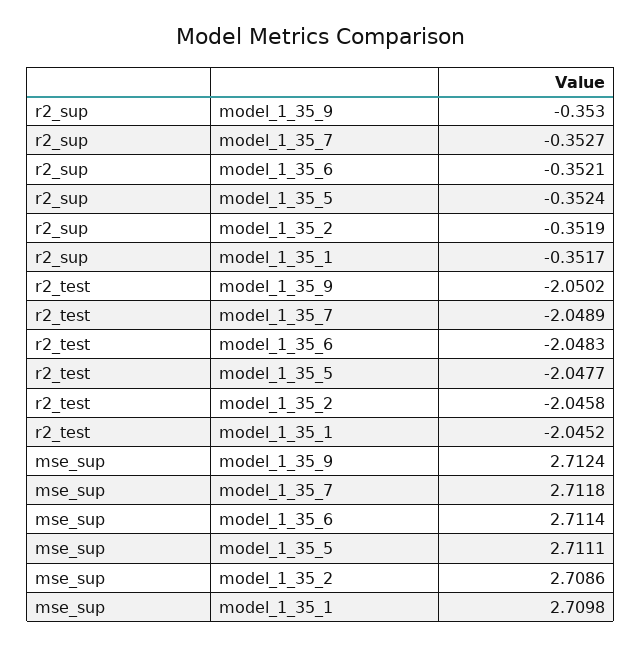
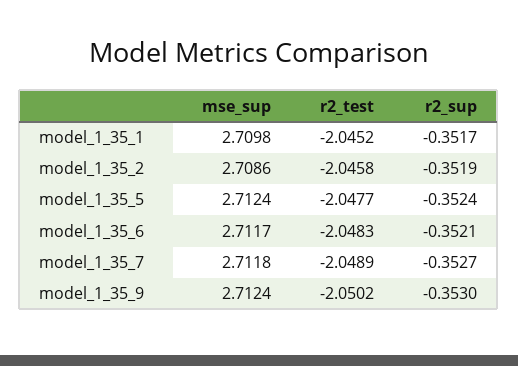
mse_sup, model_1_35_6: 2.7114 -> 2.7117
mse_sup, model_1_35_5: 2.7111 -> 2.7124

